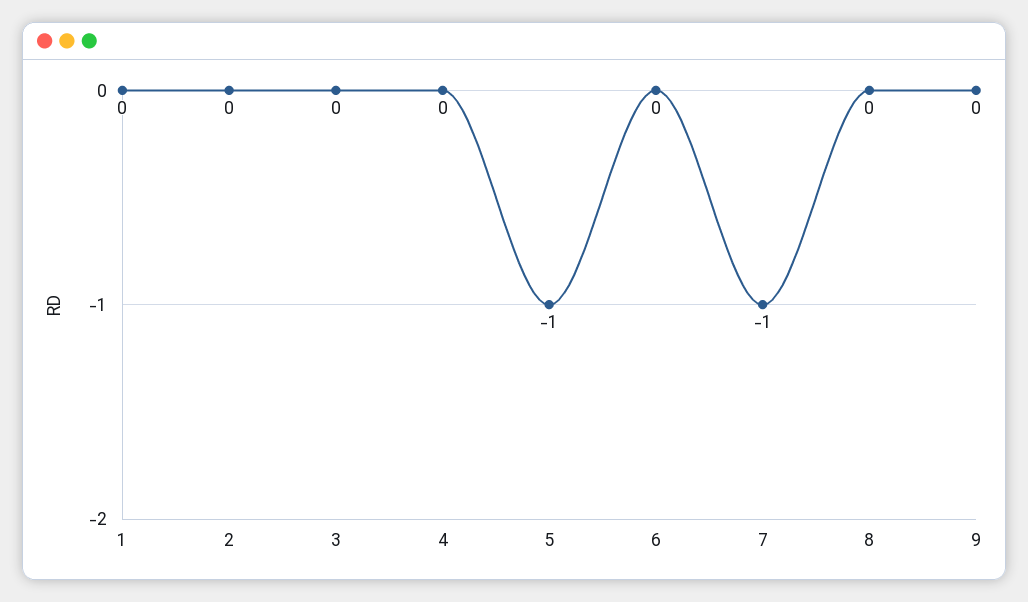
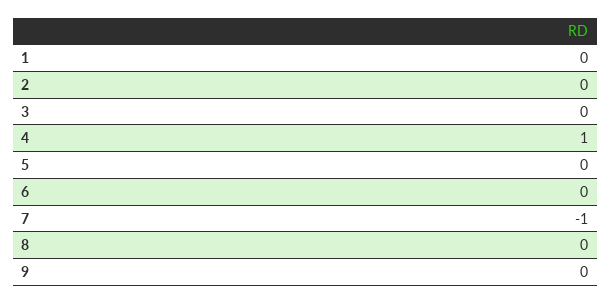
4: 0 -> 1
5: -1 -> 0

